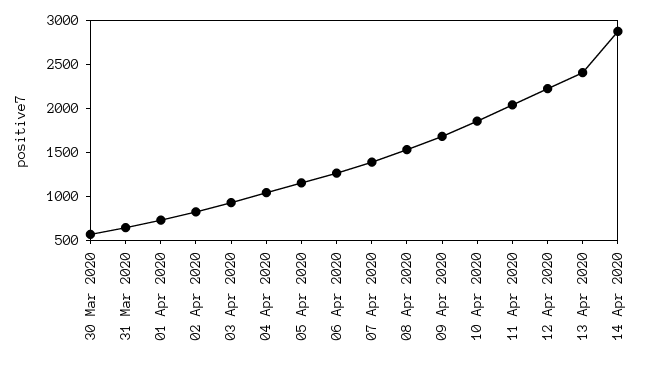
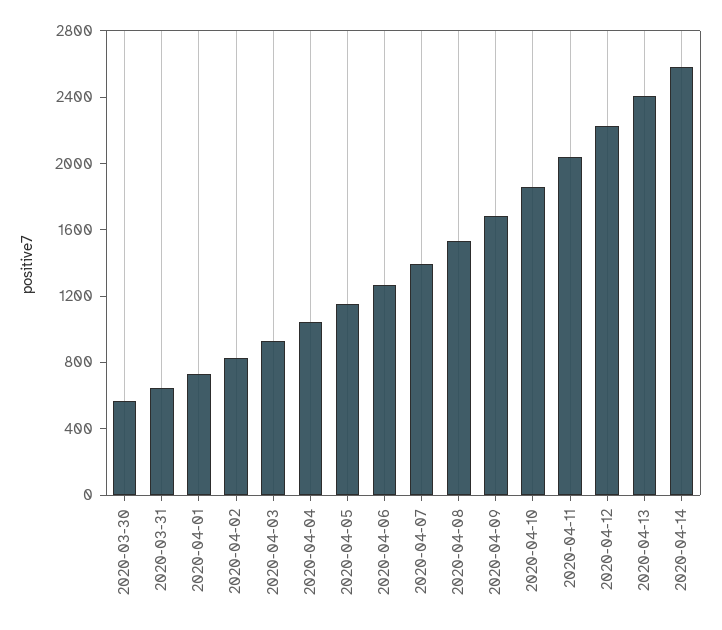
14 Apr 2020: 2900 -> 2600

